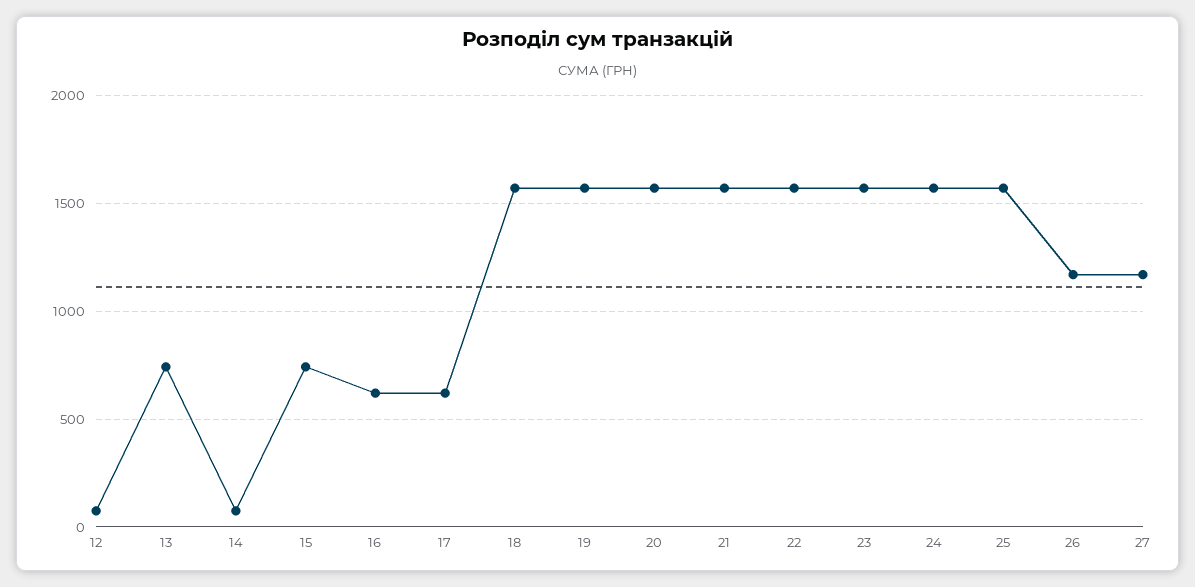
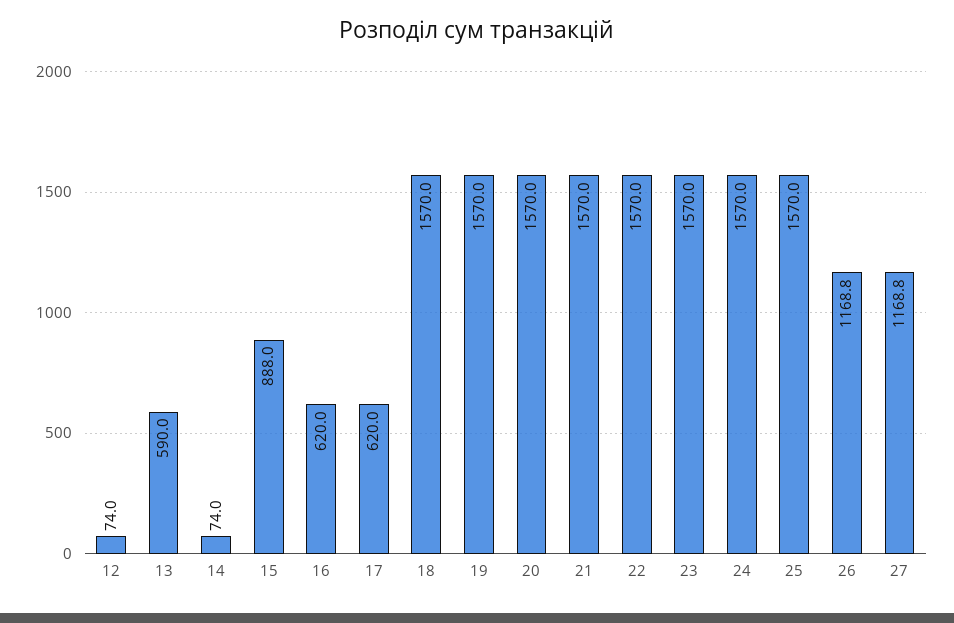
13: 750 -> 590
15: 750 -> 888

